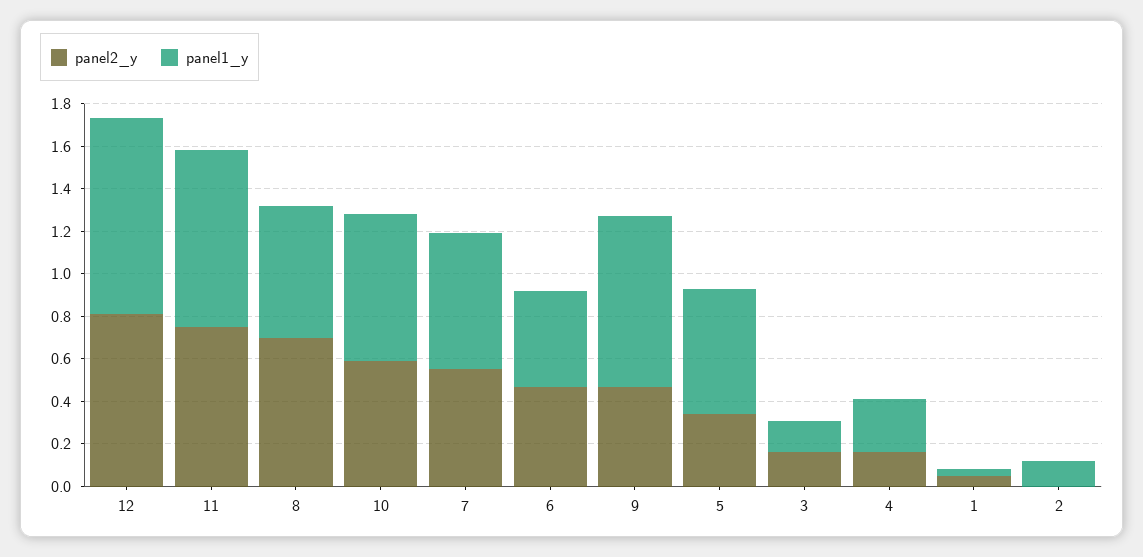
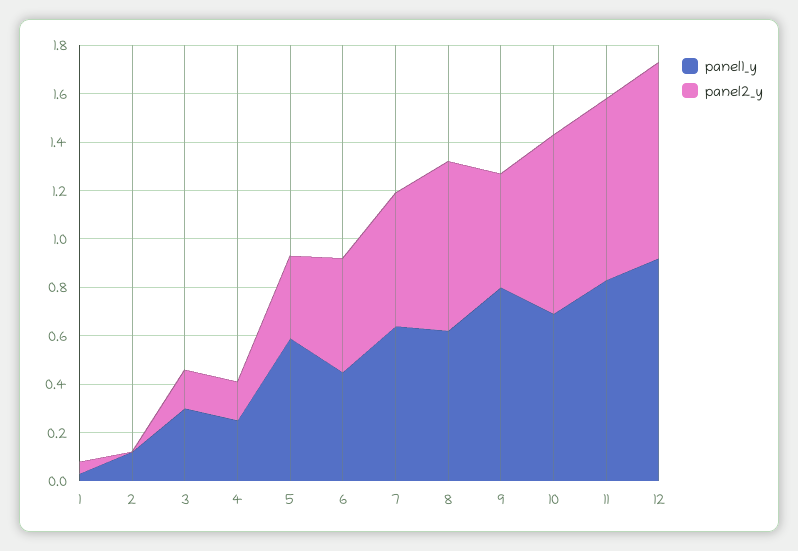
panel2_y, 10: 0.6 -> 0.75
panel1_y, 3: 0.15 -> 0.3

